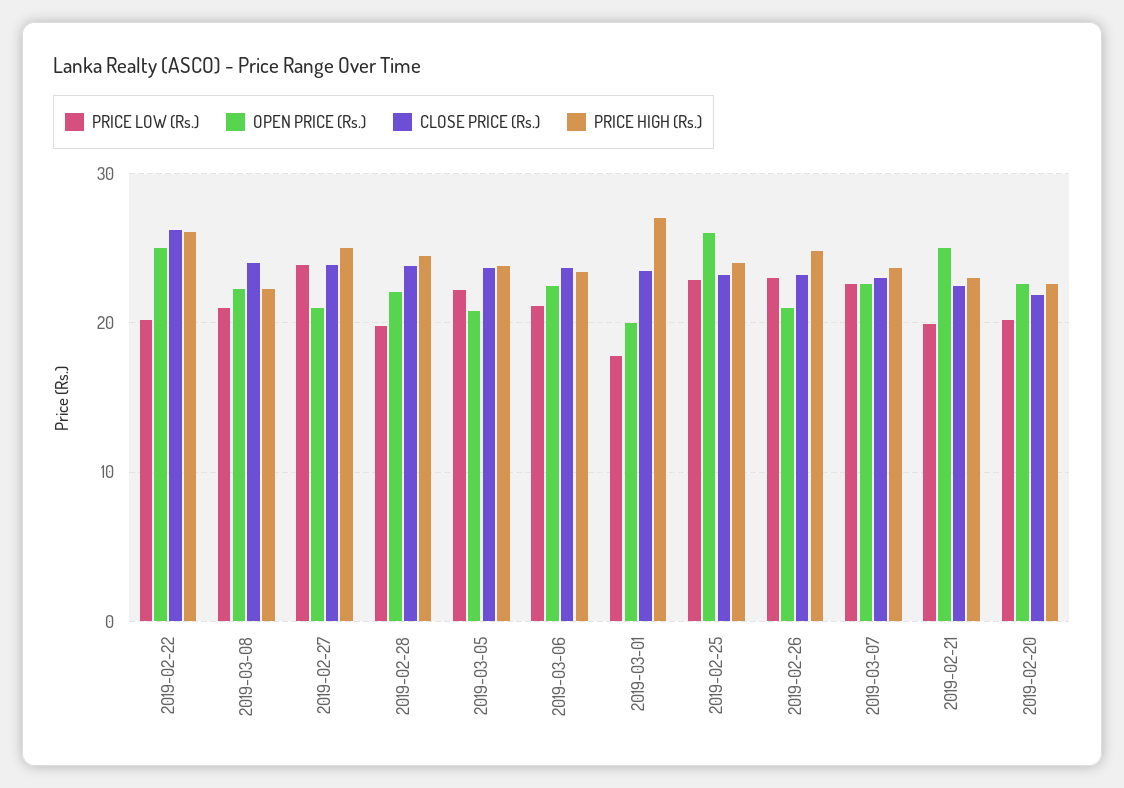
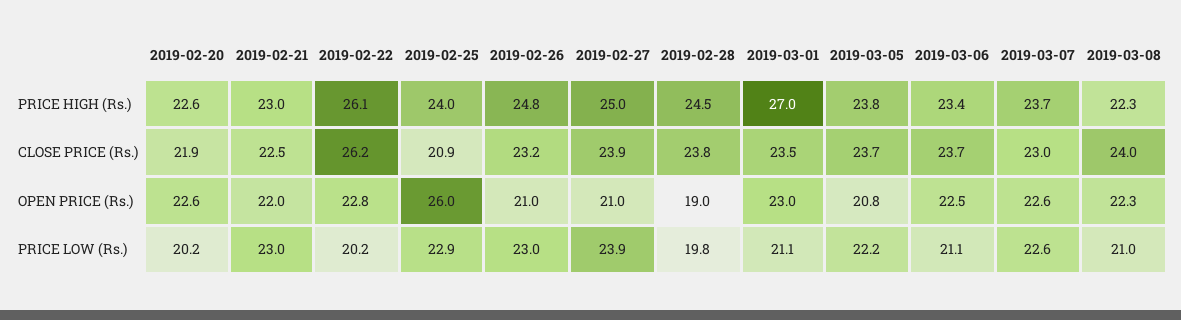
OPEN PRICE (Rs.), 2019-02-22: 25 -> 22.8
OPEN PRICE (Rs.), 2019-02-28: 22 -> 19
PRICE LOW (Rs.), 2019-03-01: 18 -> 21.1
OPEN PRICE (Rs.), 2019-03-01: 20 -> 23
CLOSE PRICE (Rs.), 2019-02-25: 23 -> 20.9
PRICE LOW (Rs.), 2019-02-21: 20 -> 23
OPEN PRICE (Rs.), 2019-02-21: 25 -> 22

